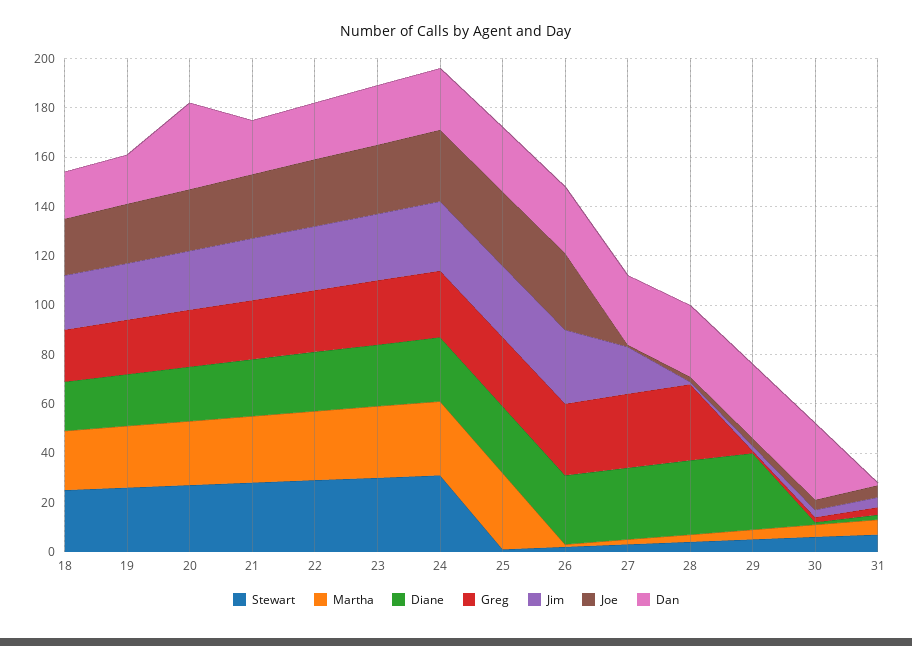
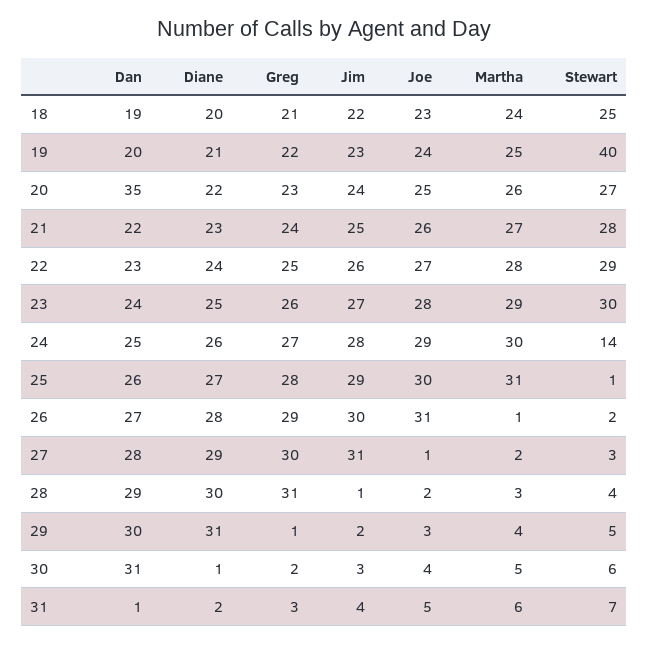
Stewart, 19: 25 -> 40
Stewart, 24: 30 -> 14
Jim, 27: 20 -> 31

